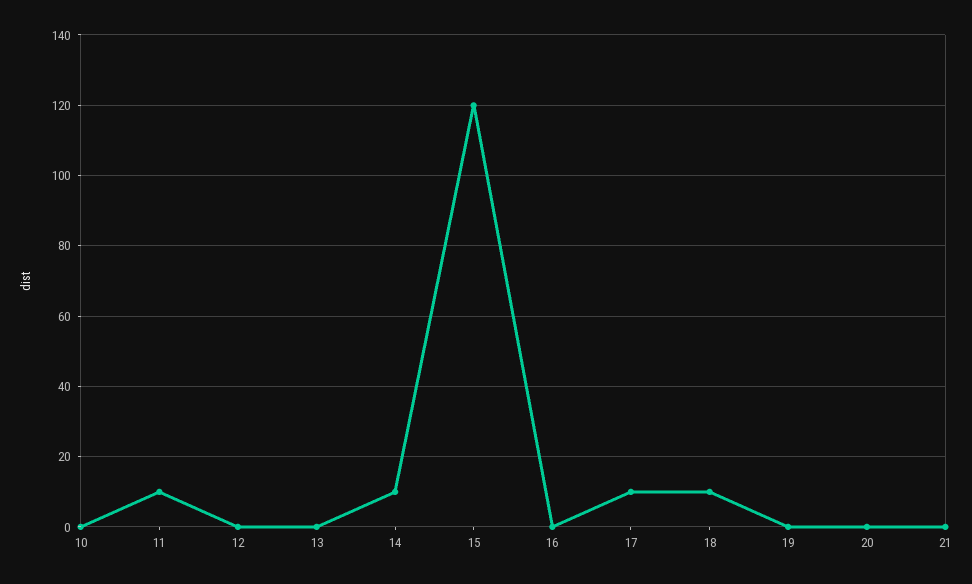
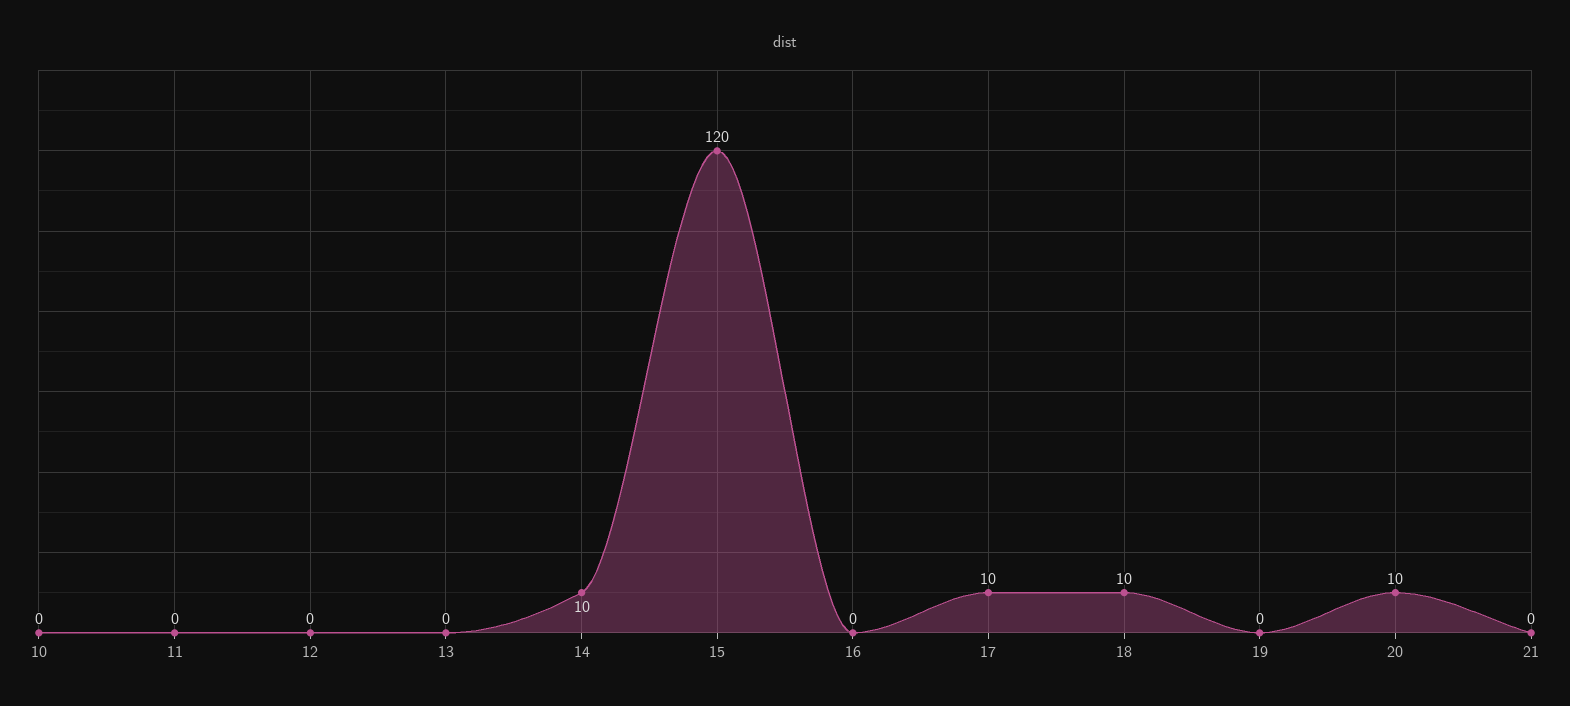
11: 10 -> 0
20: 0 -> 10

